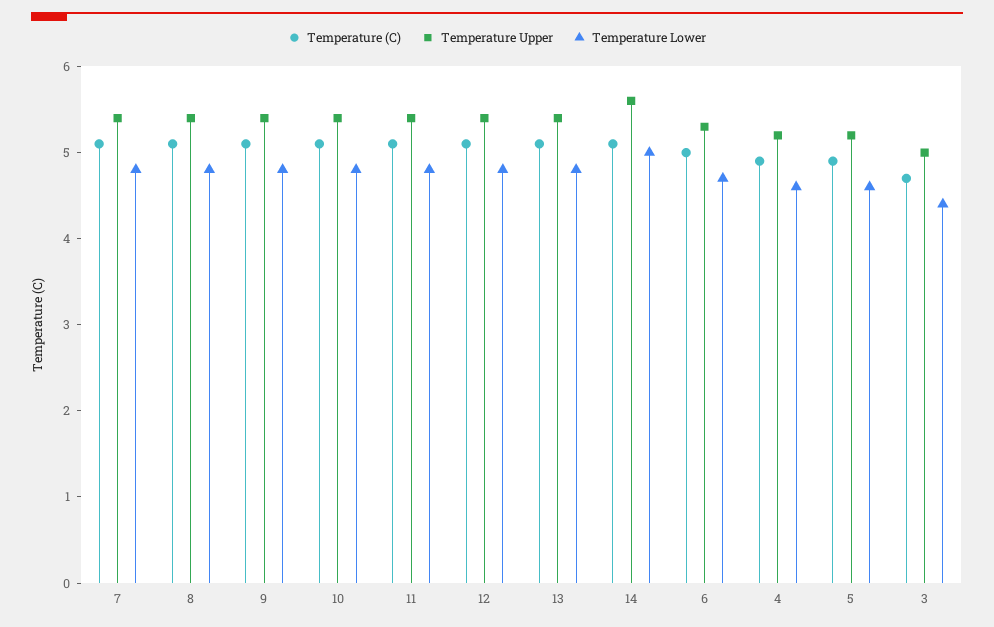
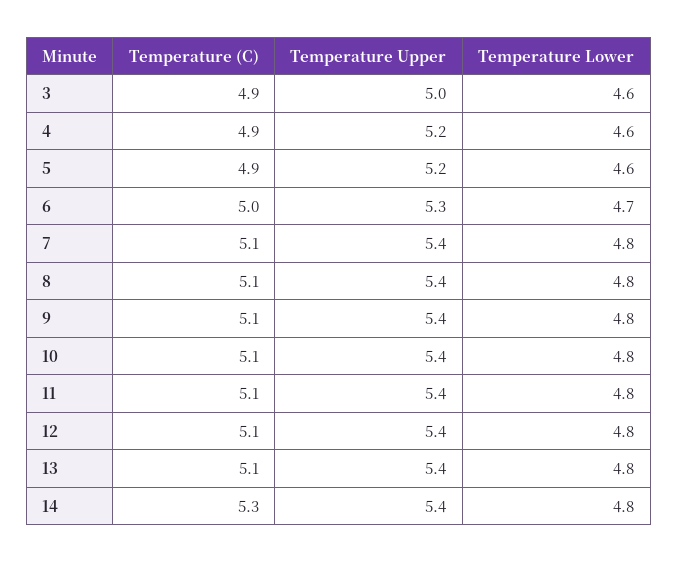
Temperature (C), 14: 5.1 -> 5.3
Temperature Upper, 14: 5.6 -> 5.4
Temperature Lower, 14: 5 -> 4.8
Temperature (C), 3: 4.7 -> 4.9
Temperature Lower, 3: 4.4 -> 4.6

